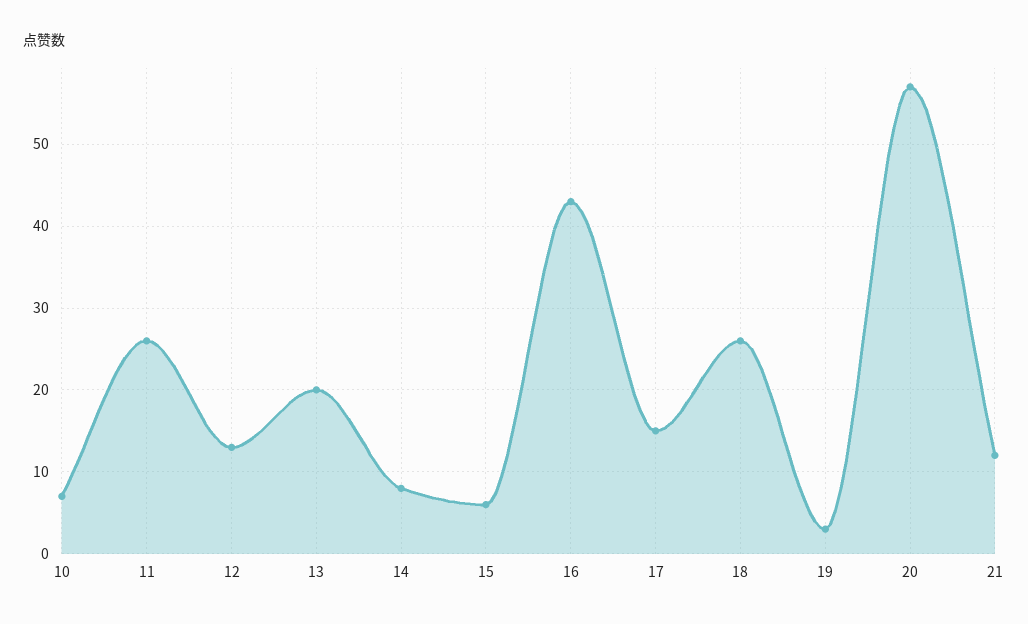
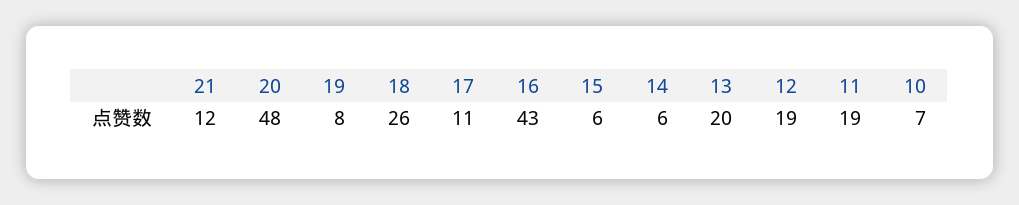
11: 26 -> 19
12: 13 -> 19
14: 8 -> 6
17: 15 -> 11
19: 3 -> 8
20: 57 -> 48

